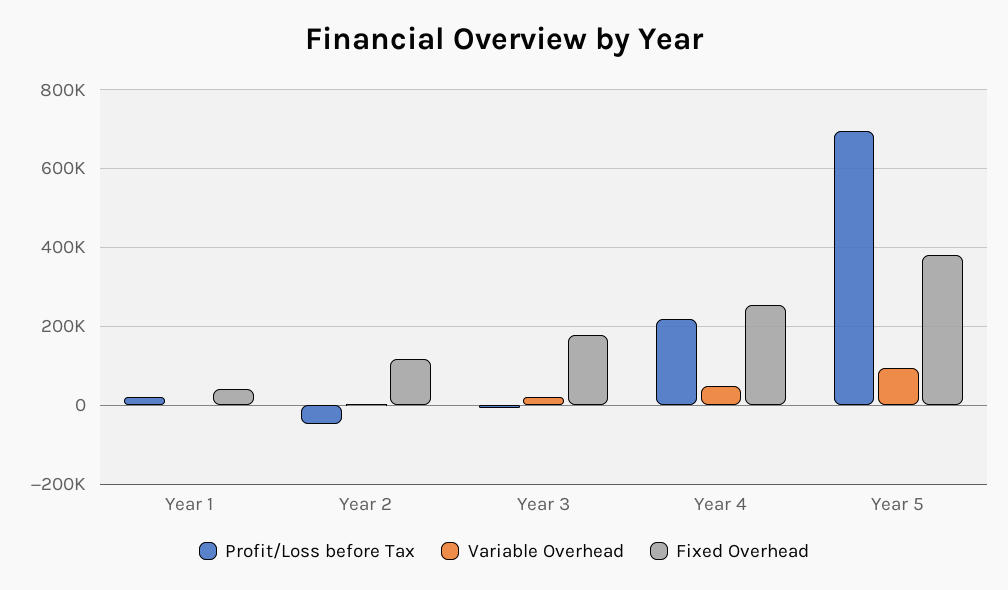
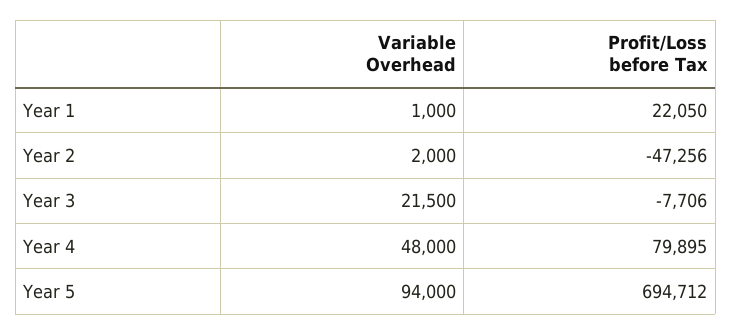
Fixed Overhead, Year 1: 40000 -> none
Fixed Overhead, Year 2: 120000 -> none
Fixed Overhead, Year 3: 180000 -> none
Profit/Loss before Tax, Year 4: 220000 -> 79895
Fixed Overhead, Year 4: 260000 -> none
Fixed Overhead, Year 5: 380000 -> none

